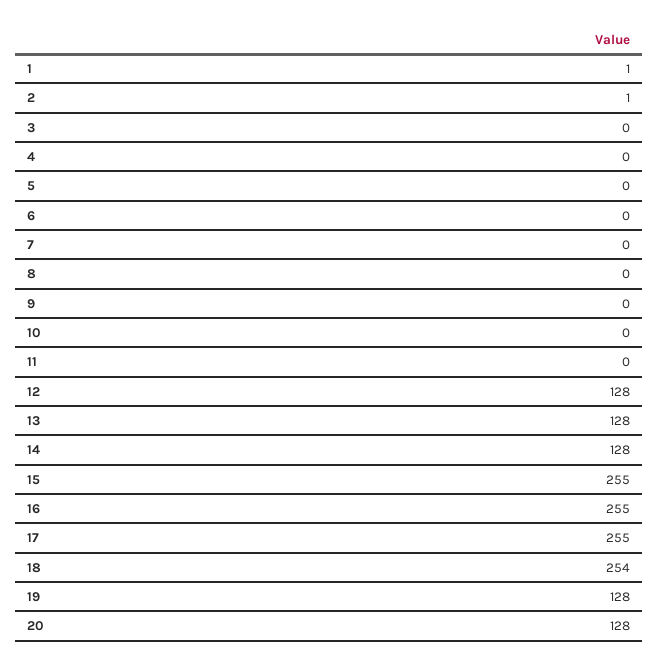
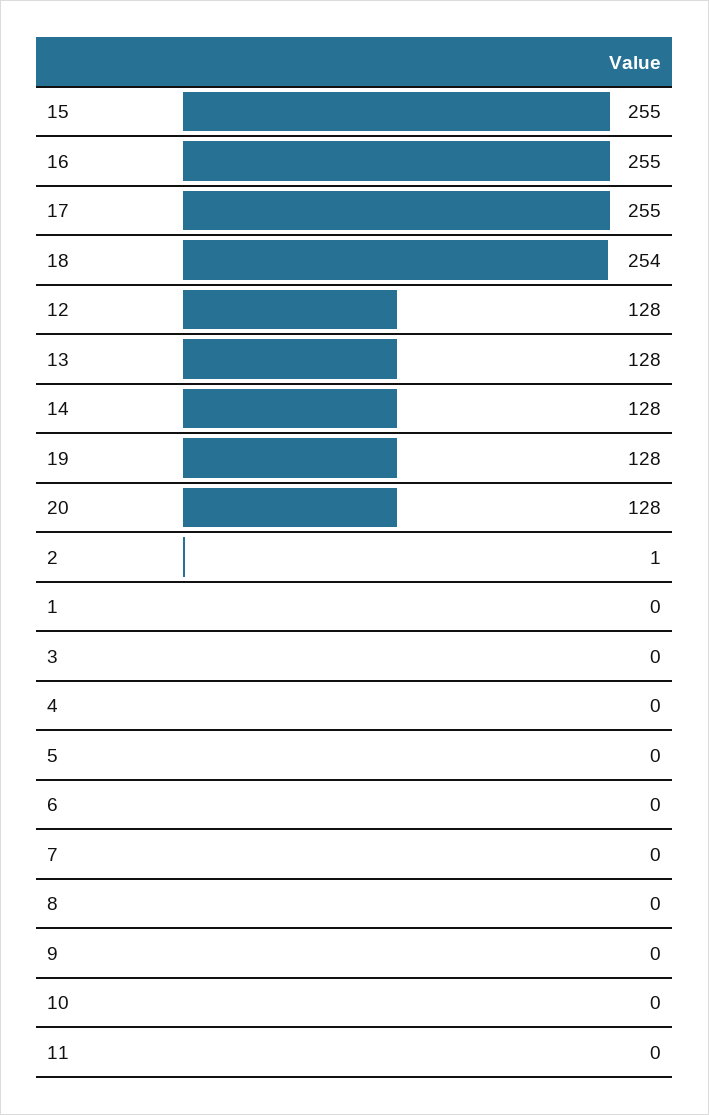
1: 1 -> 0

